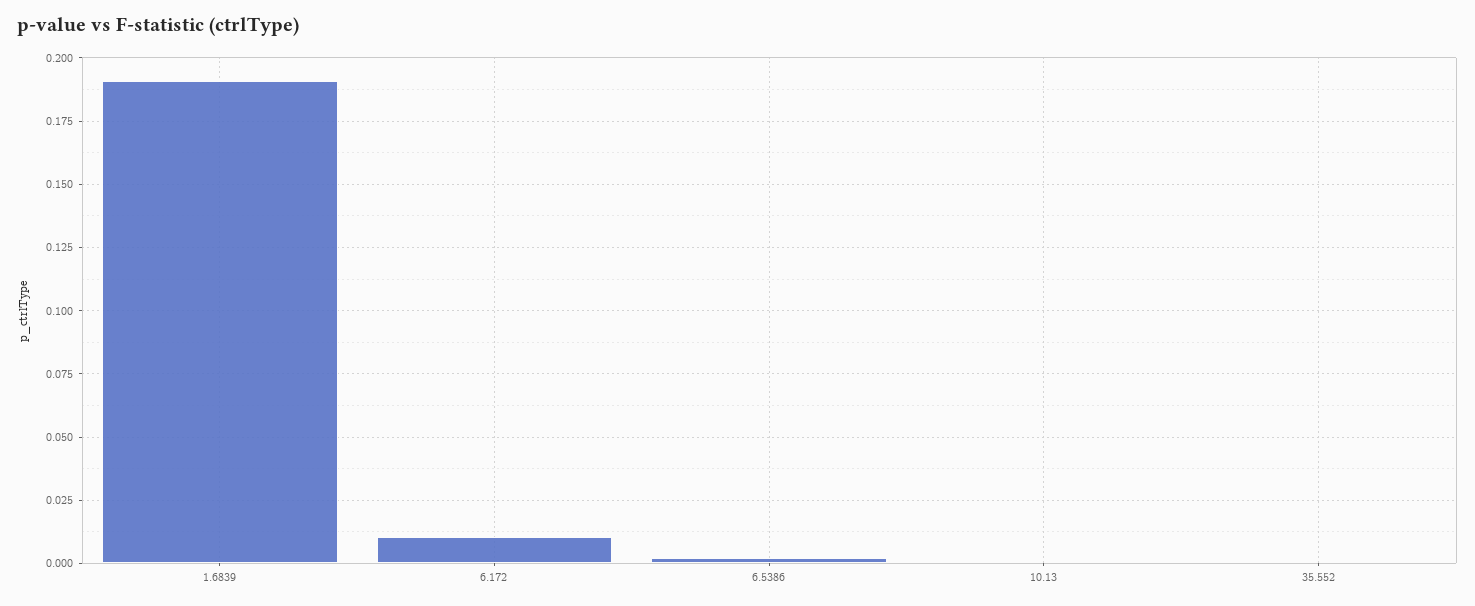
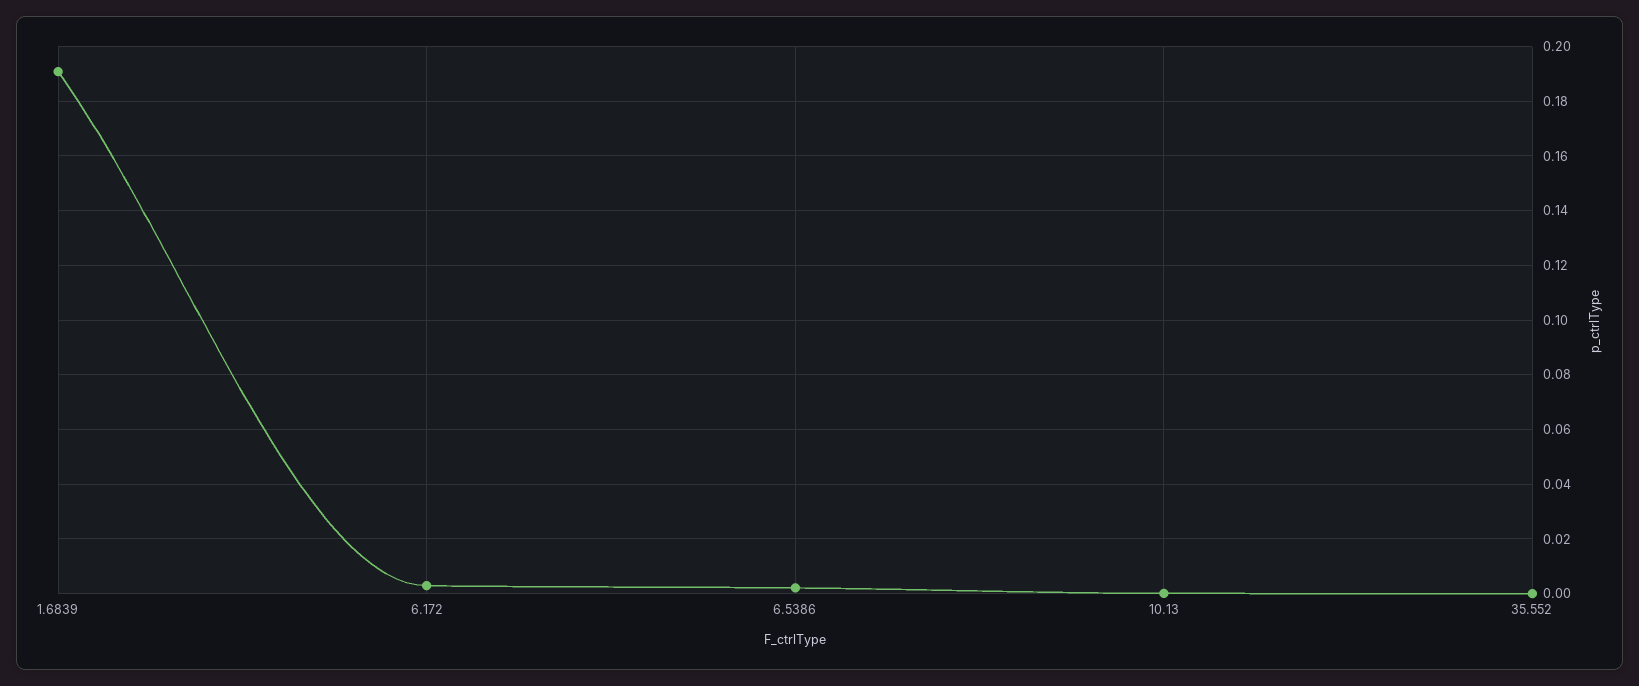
6.172: 0.01 -> 0.0025

